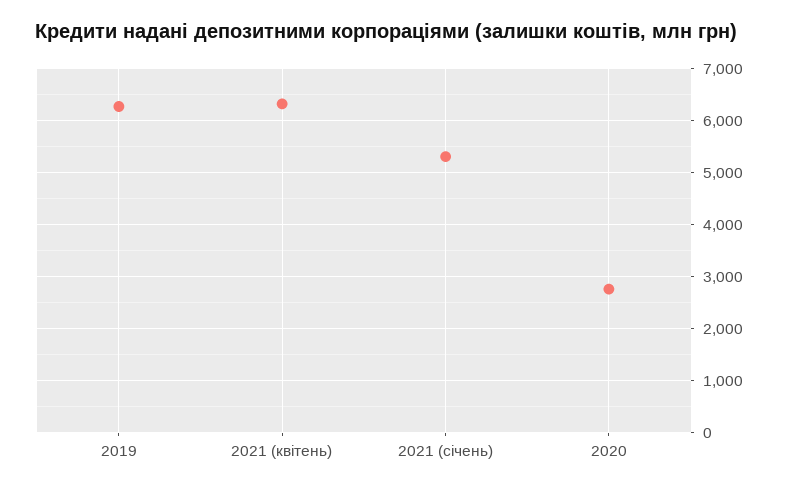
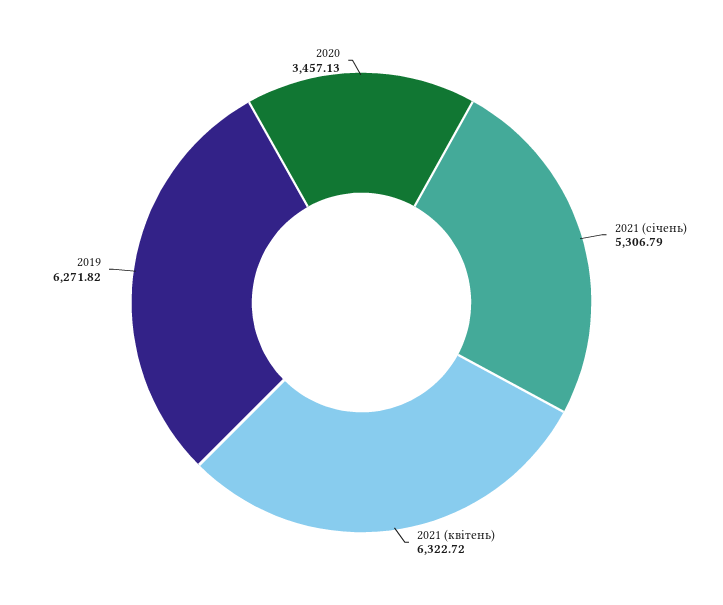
2020: 2800 -> 3457.13

